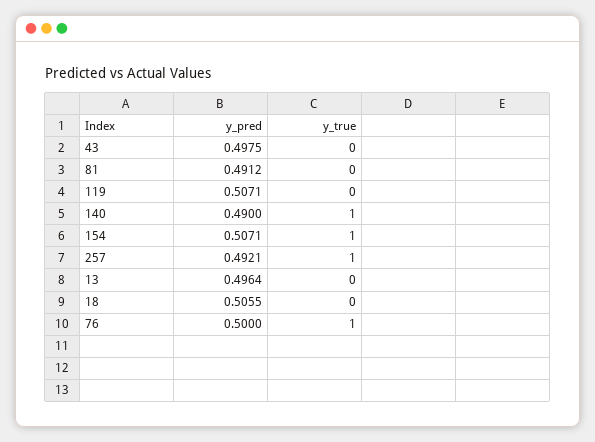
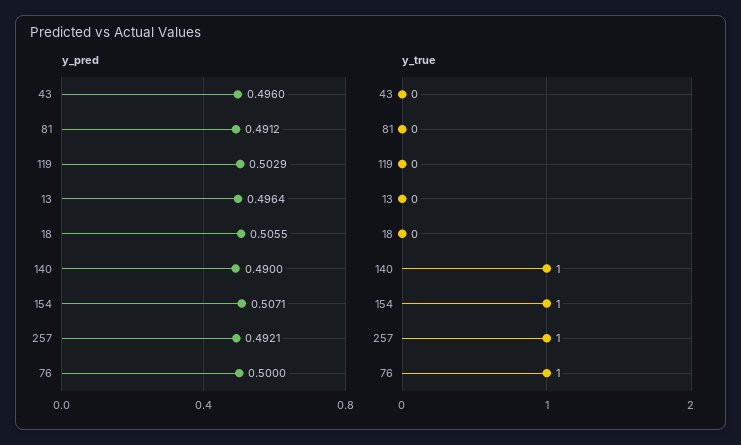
y_pred, 43: 0.4975 -> 0.496
y_pred, 119: 0.5071 -> 0.5029

